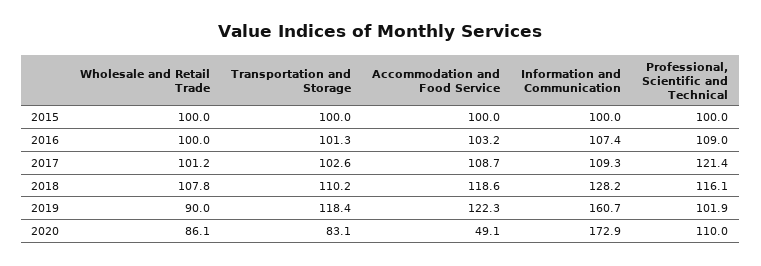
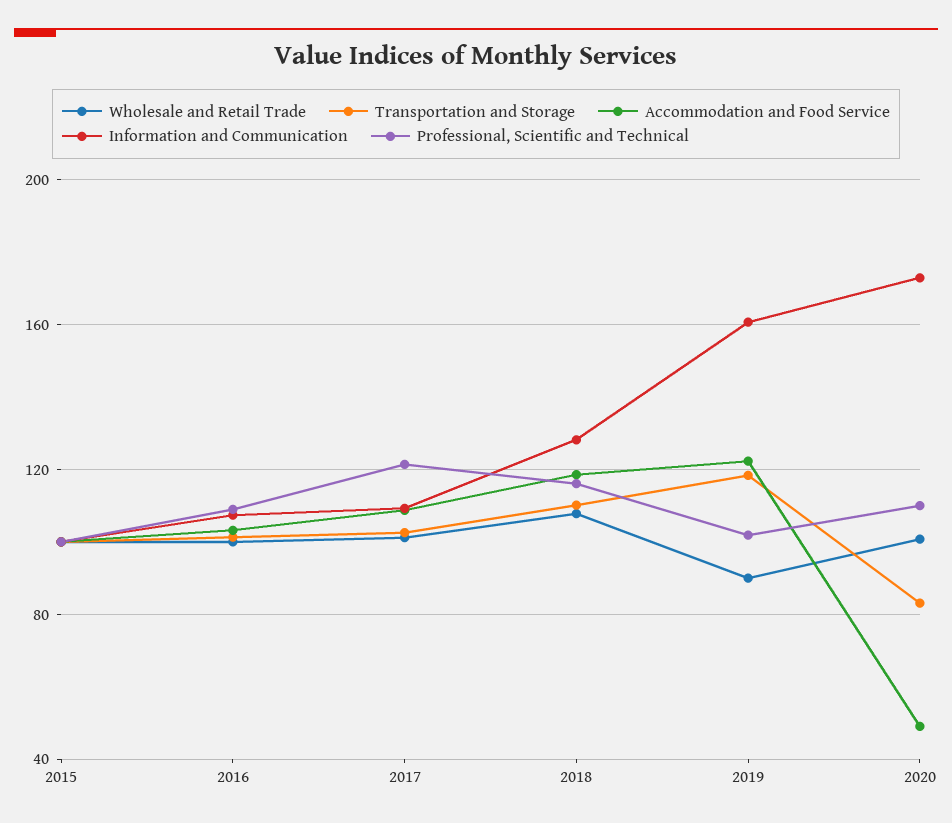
Wholesale and Retail Trade, 2020: 86.1 -> 100

